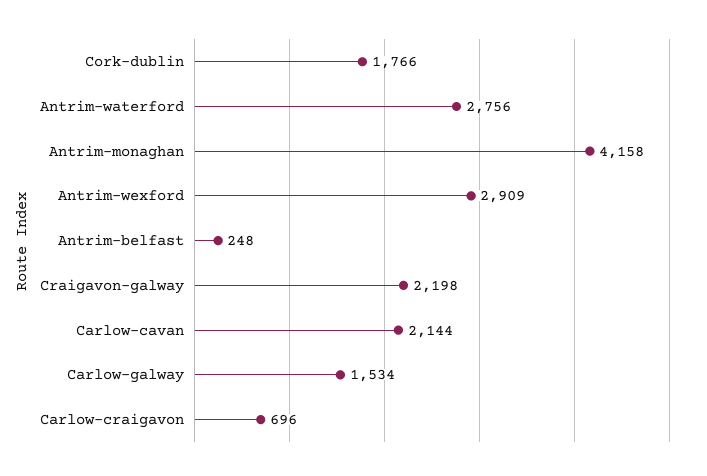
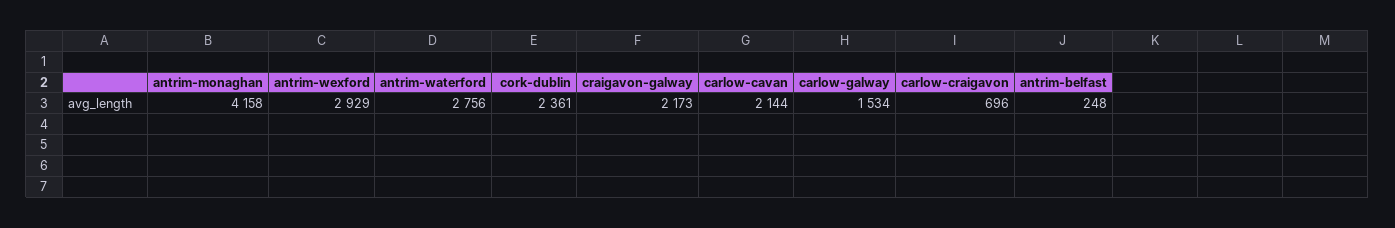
Cork-dublin: 1766 -> 2361
Antrim-wexford: 2909 -> 2929
Craigavon-galway: 2198 -> 2173

